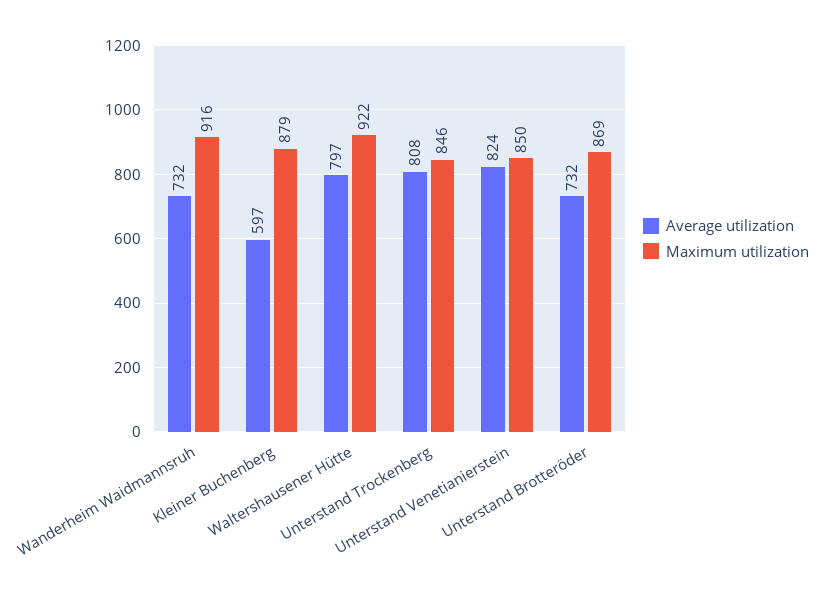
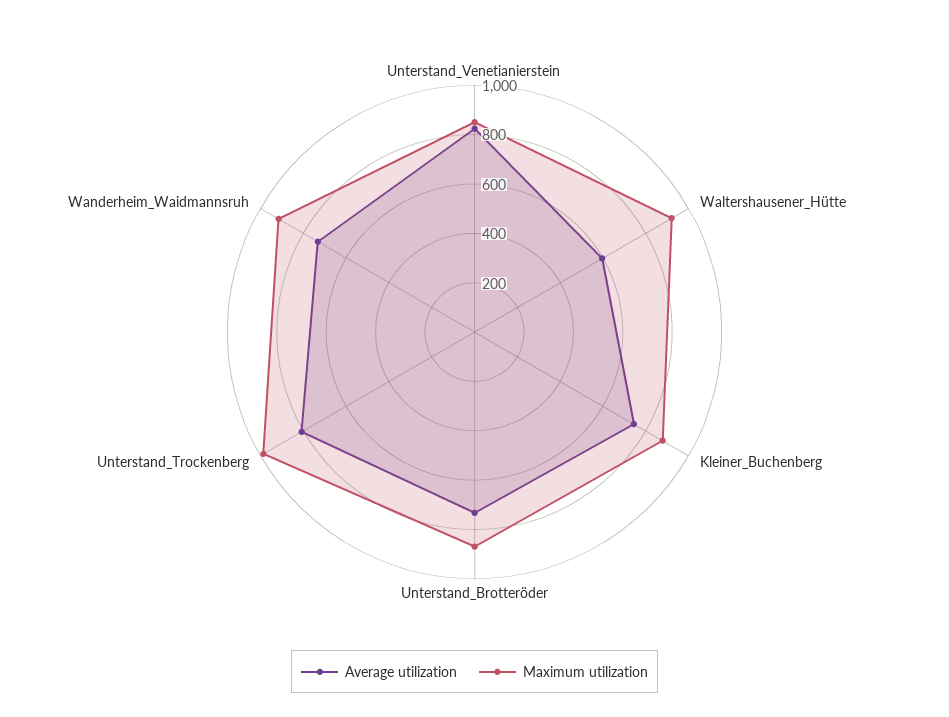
Average utilization, Kleiner Buchenberg: 597 -> 750
Average utilization, Waltershausener Hütte: 797 -> 600
Maximum utilization, Unterstand Trockenberg: 846 -> 1000

